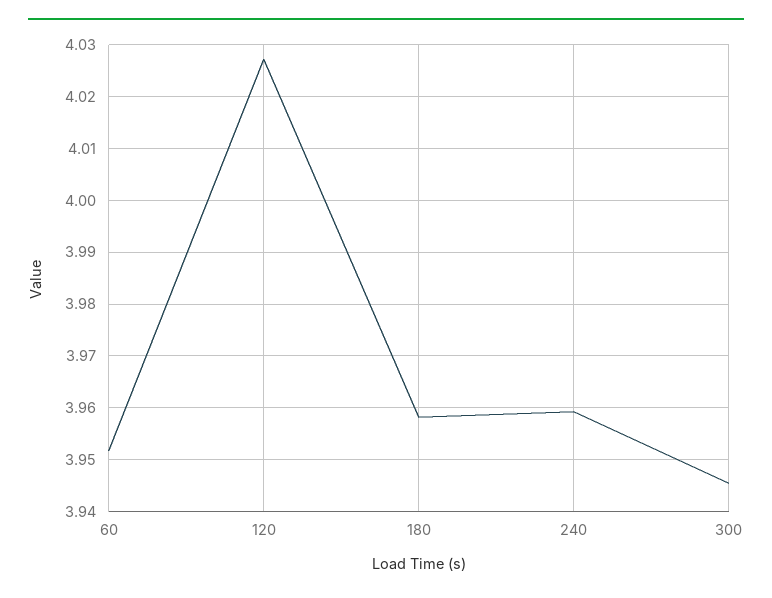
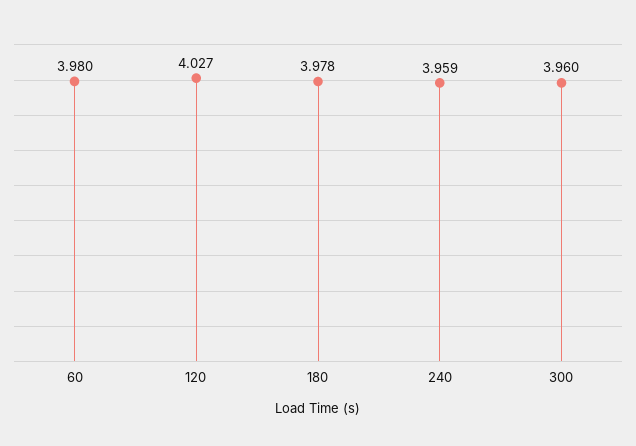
60: 3.952 -> 3.98
180: 3.958 -> 3.978
300: 3.946 -> 3.96

